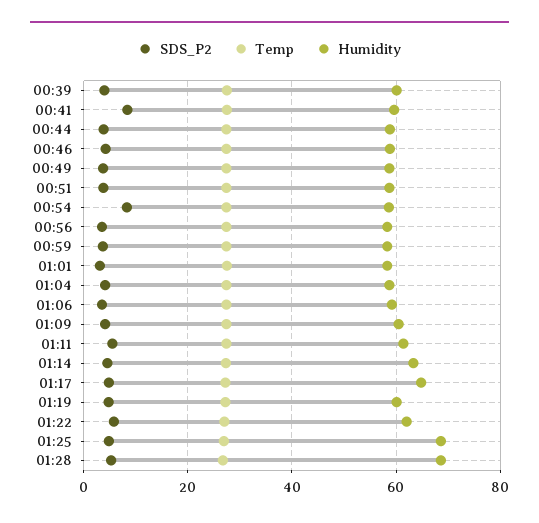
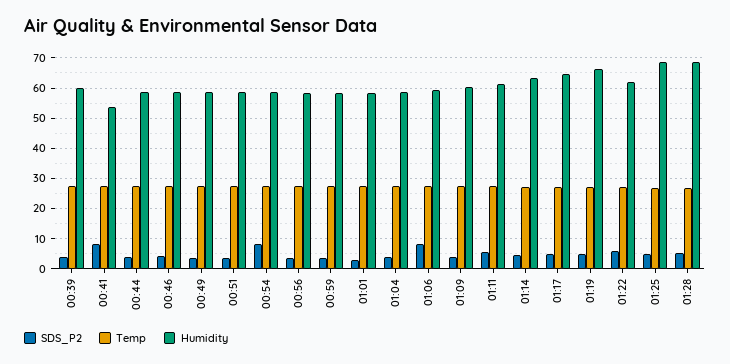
Humidity, 00:41: 60 -> 54
SDS_P2, 01:06: 4 -> 8
Humidity, 01:19: 60 -> 66

